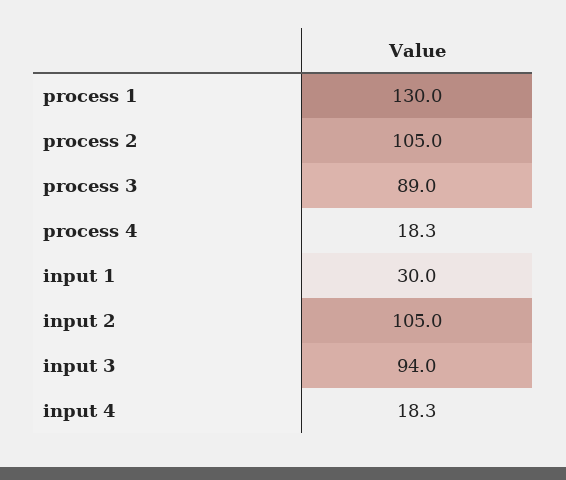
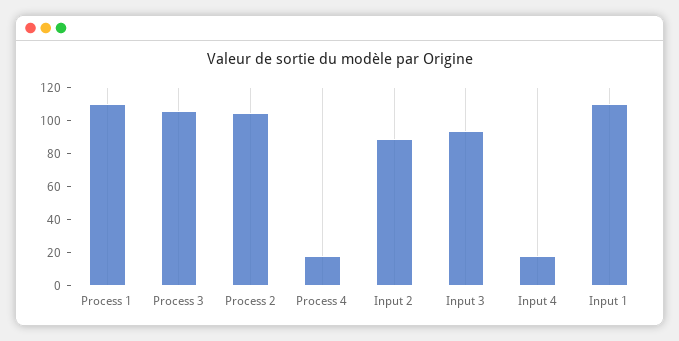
process 1: 130 -> 110
process 3: 89 -> 105
input 1: 30 -> 110
input 2: 105 -> 90

